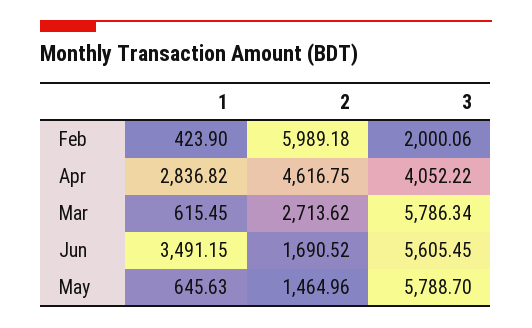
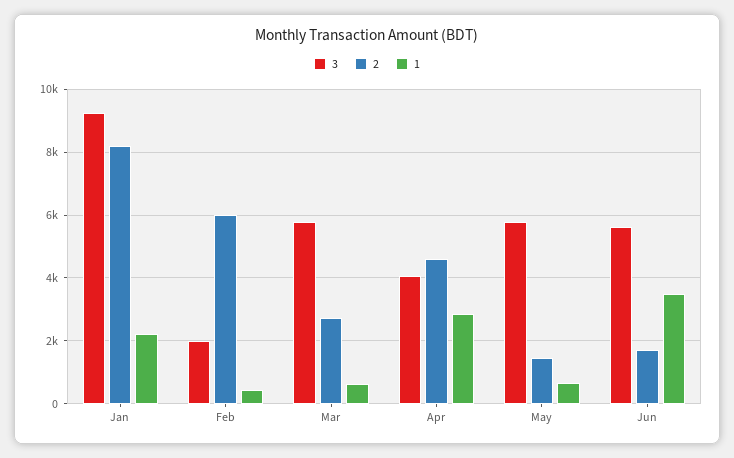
3, Jan: none -> 9200
2, Jan: none -> 8200
1, Jan: none -> 2200

